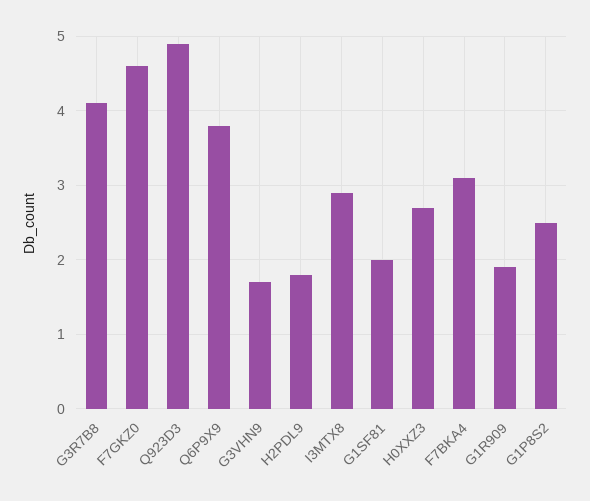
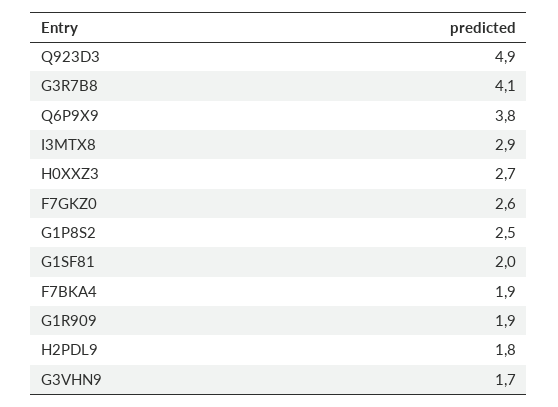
F7GKZ0: 4.6 -> 2.6
F7BKA4: 3.1 -> 1.9

